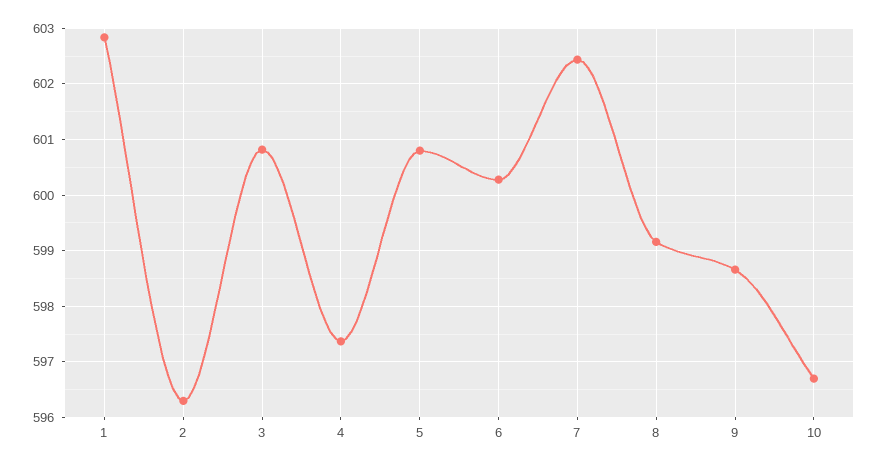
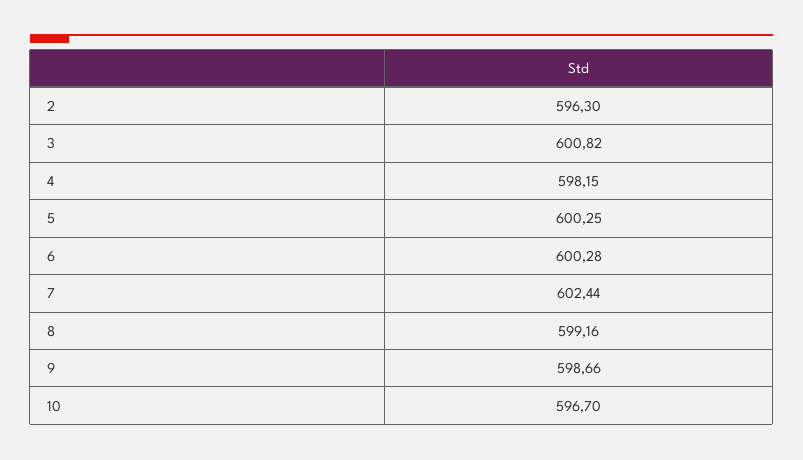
1: 602.8 -> none
4: 597.4 -> 598.15
5: 600.8 -> 600.25

